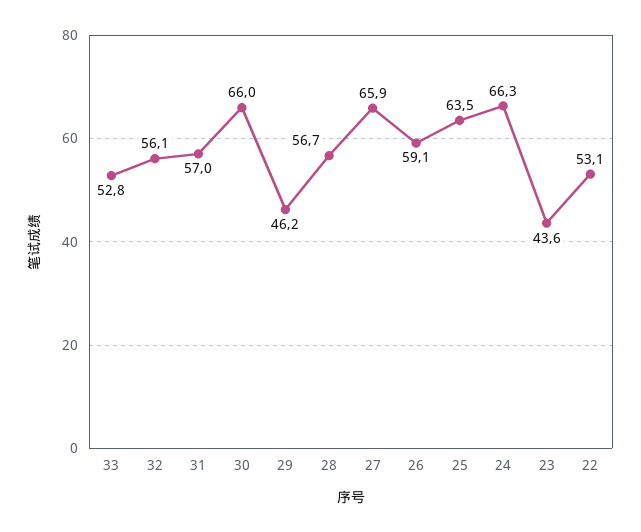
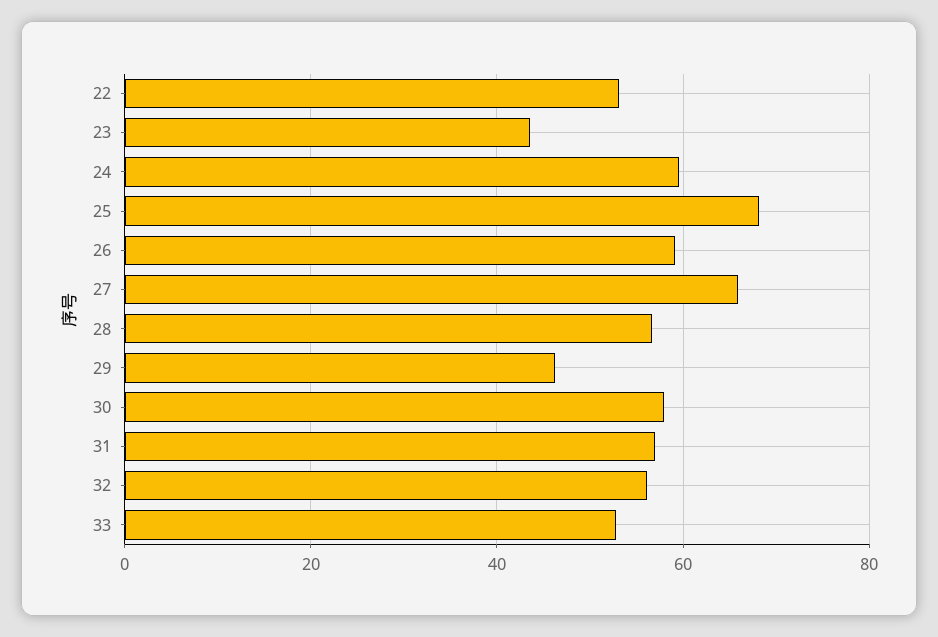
30: 66 -> 58
25: 63.5 -> 68
24: 66.3 -> 60

